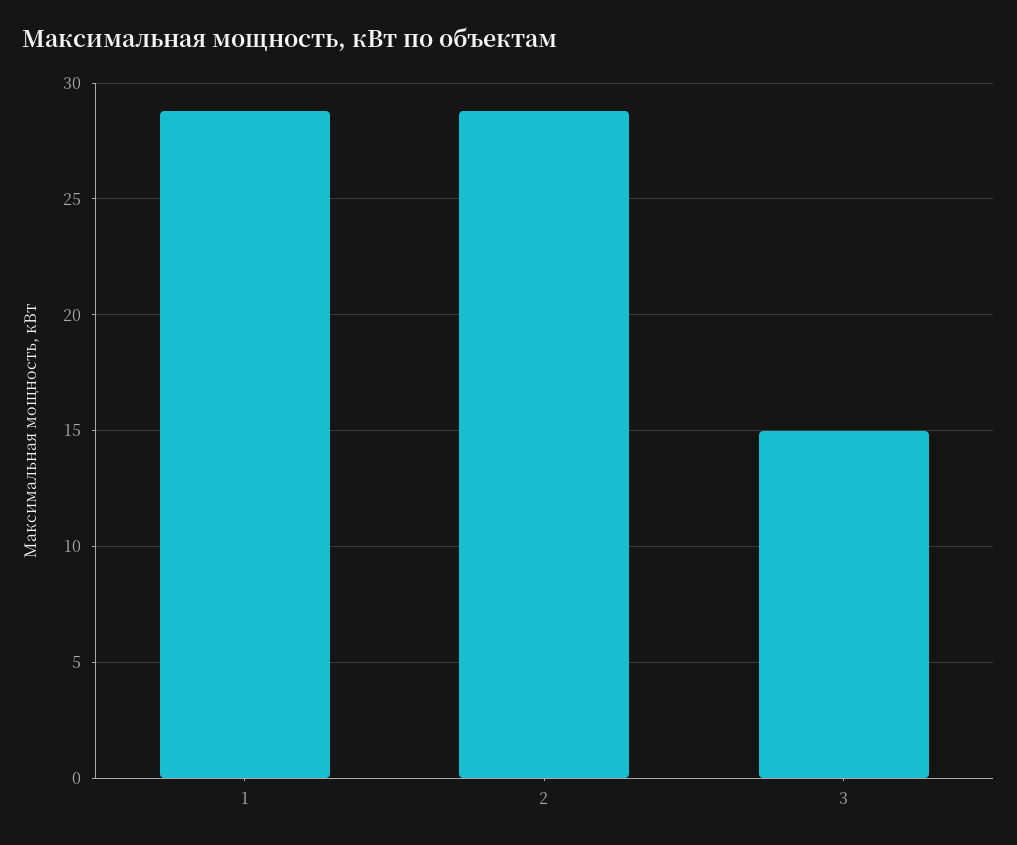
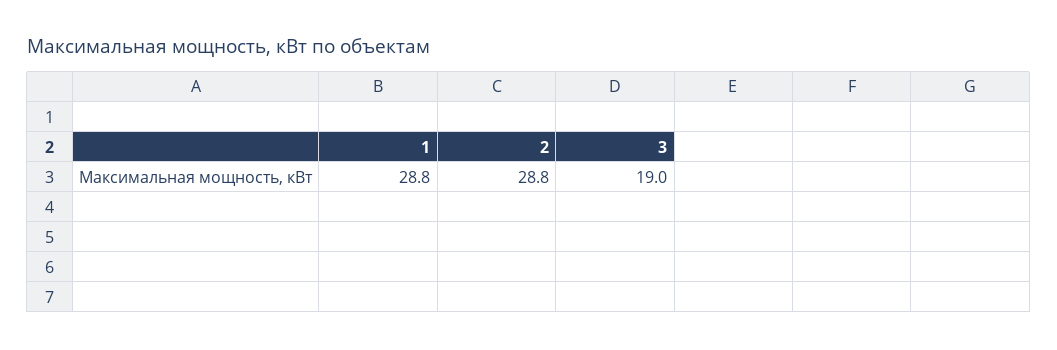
3: 15 -> 19

